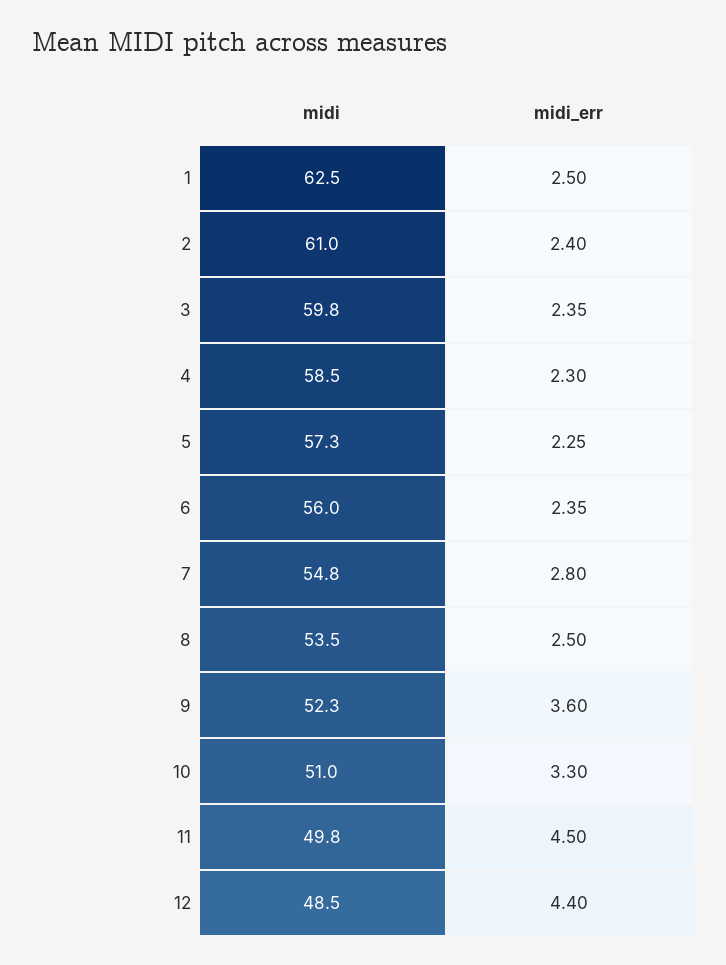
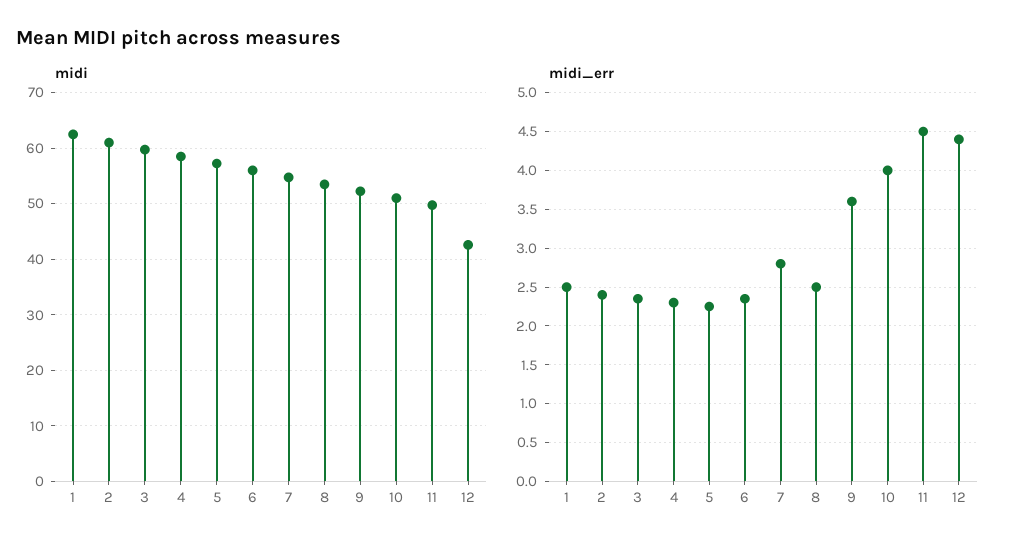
midi_err, 10: 3.3 -> 4
midi, 12: 48.5 -> 42

